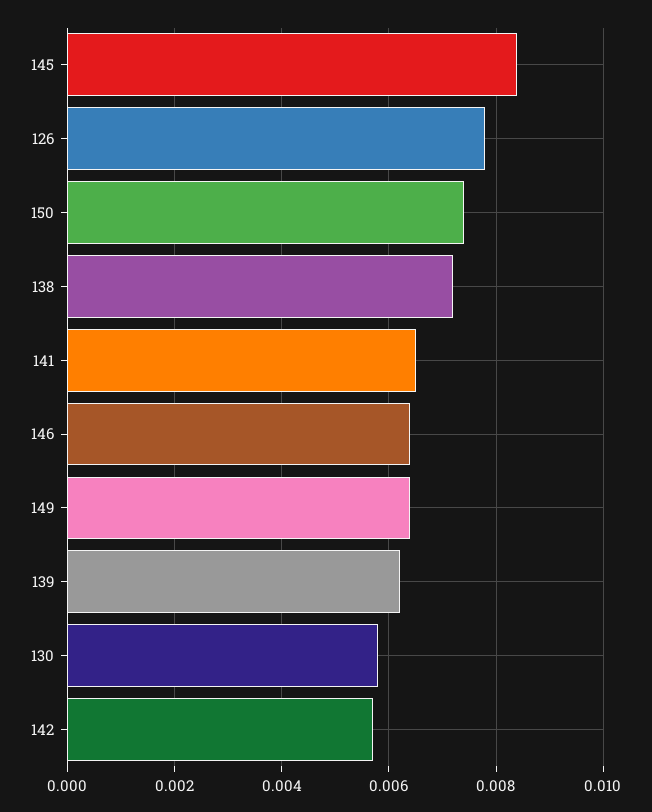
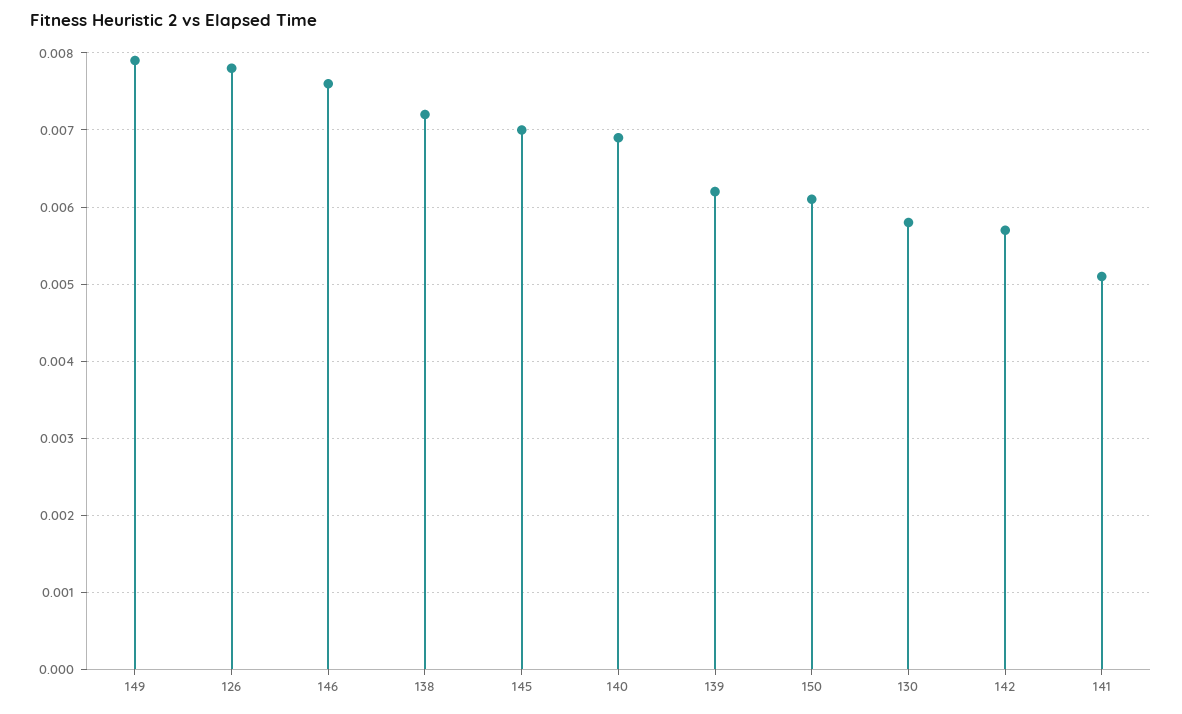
145: 0.0085 -> 0.007
150: 0.0075 -> 0.0061
141: 0.0065 -> 0.0051
146: 0.0065 -> 0.0076
149: 0.0065 -> 0.0079
140: none -> 0.0069

